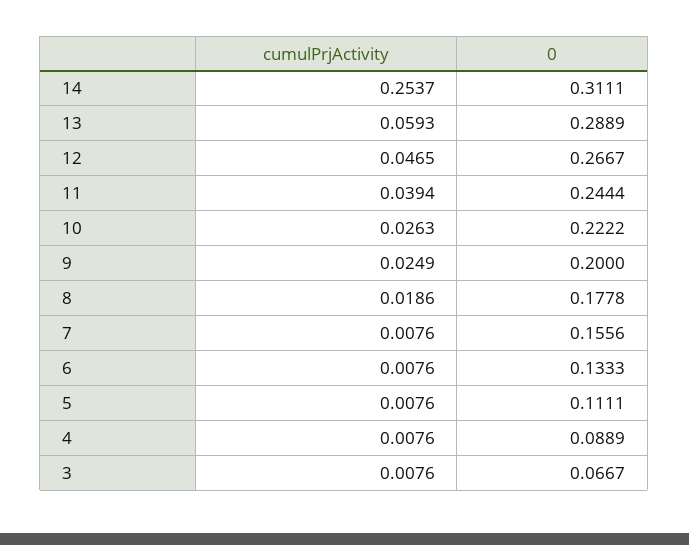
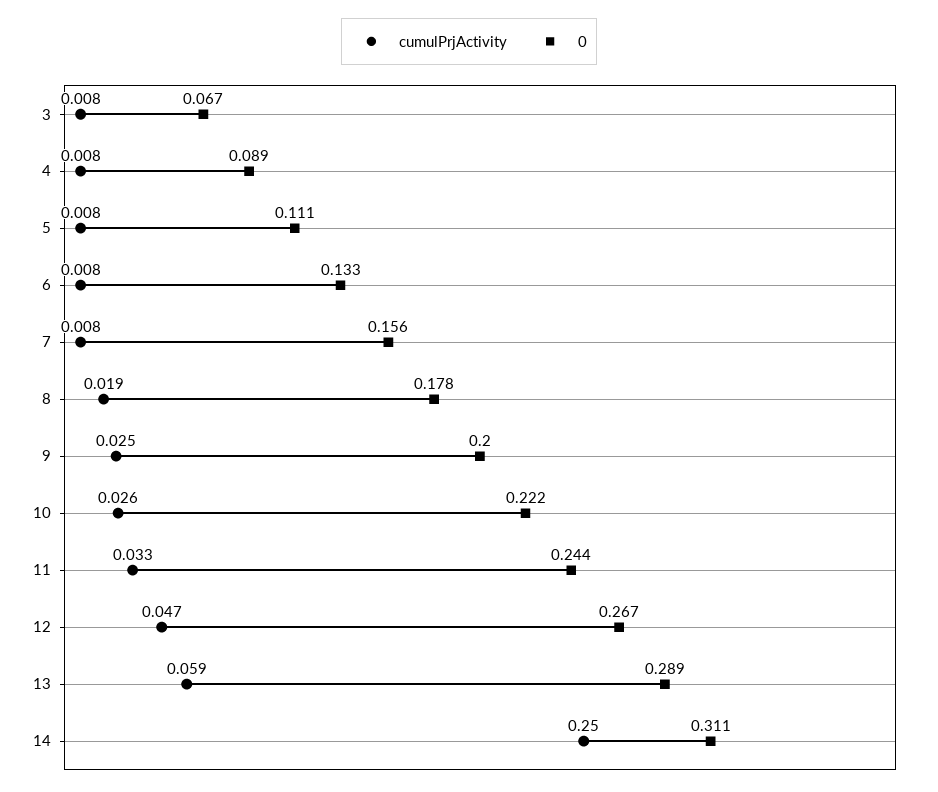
cumulPrjActivity, 14: 0.2537 -> 0.25
cumulPrjActivity, 11: 0.0394 -> 0.033

